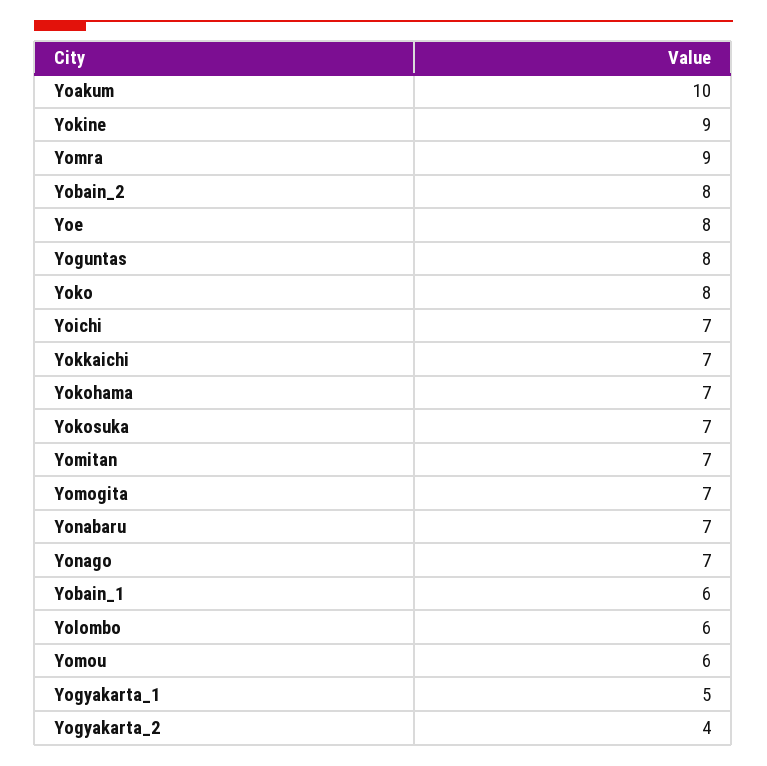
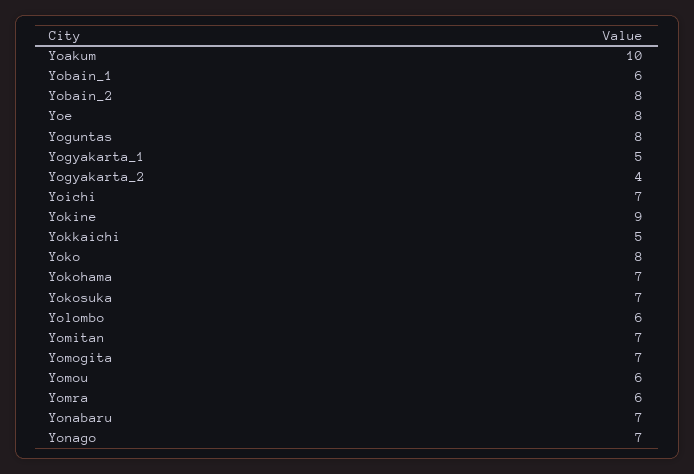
Yomra: 9 -> 6
Yokkaichi: 7 -> 5

